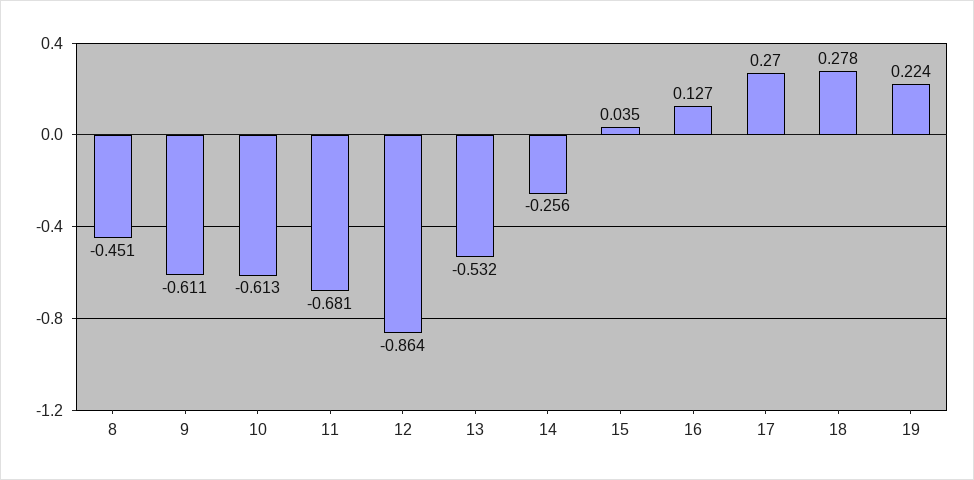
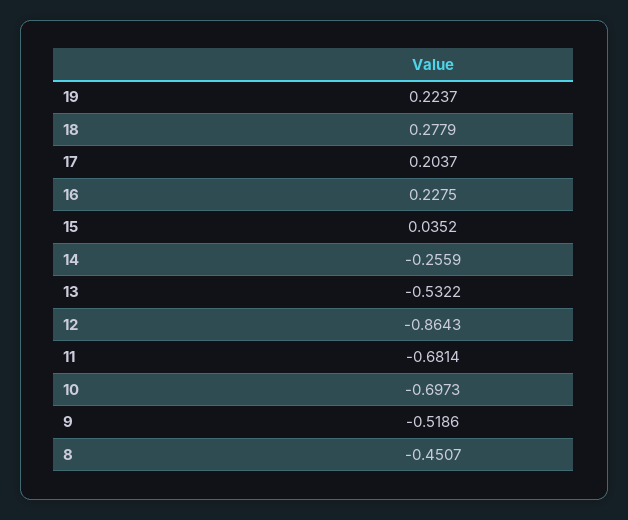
9: -0.611 -> -0.5186
10: -0.613 -> -0.6973
16: 0.127 -> 0.2275
17: 0.27 -> 0.2037

